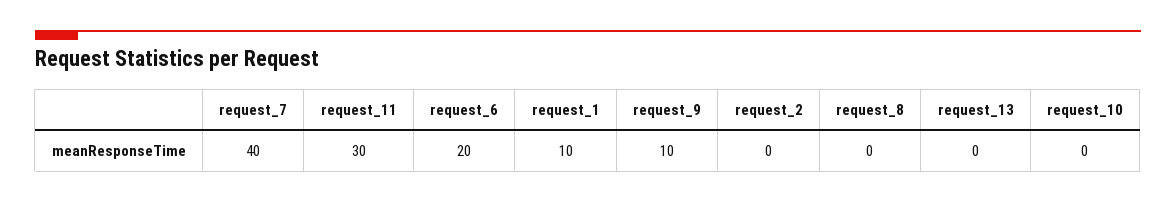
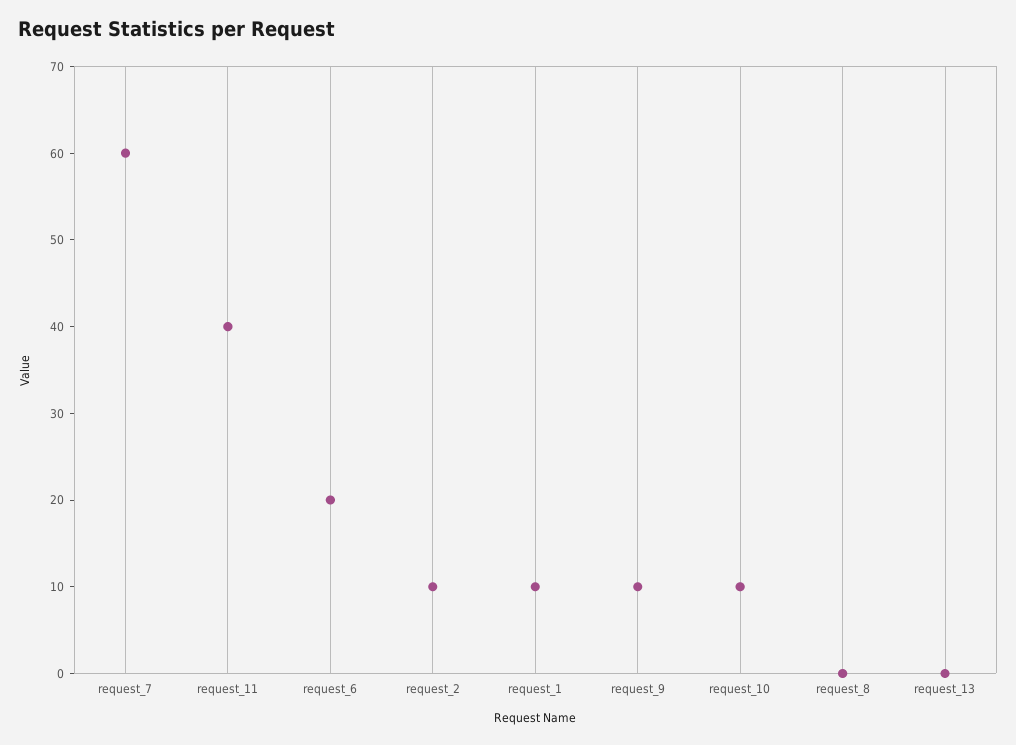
request_7: 40 -> 60
request_11: 30 -> 40
request_2: 0 -> 10
request_10: 0 -> 10

